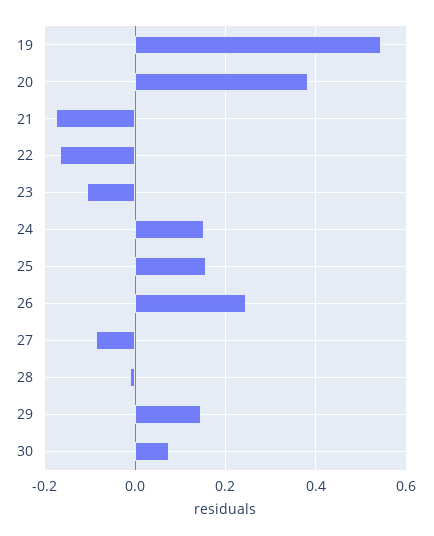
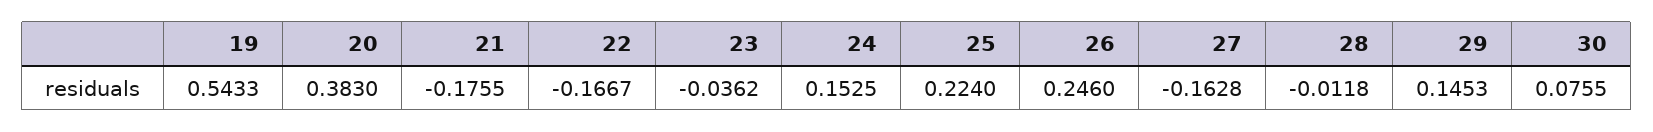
23: -0.1 -> -0.0362
25: 0.16 -> 0.224
27: -0.08 -> -0.1628

